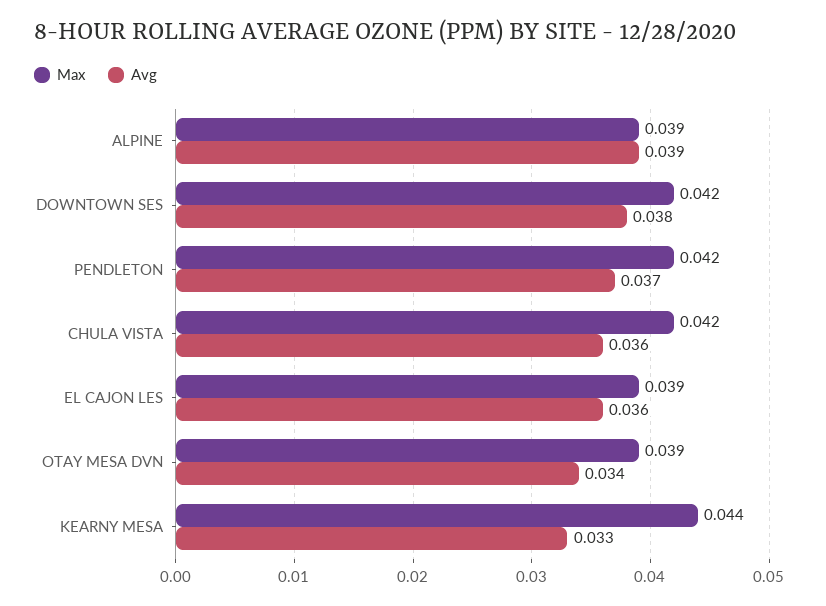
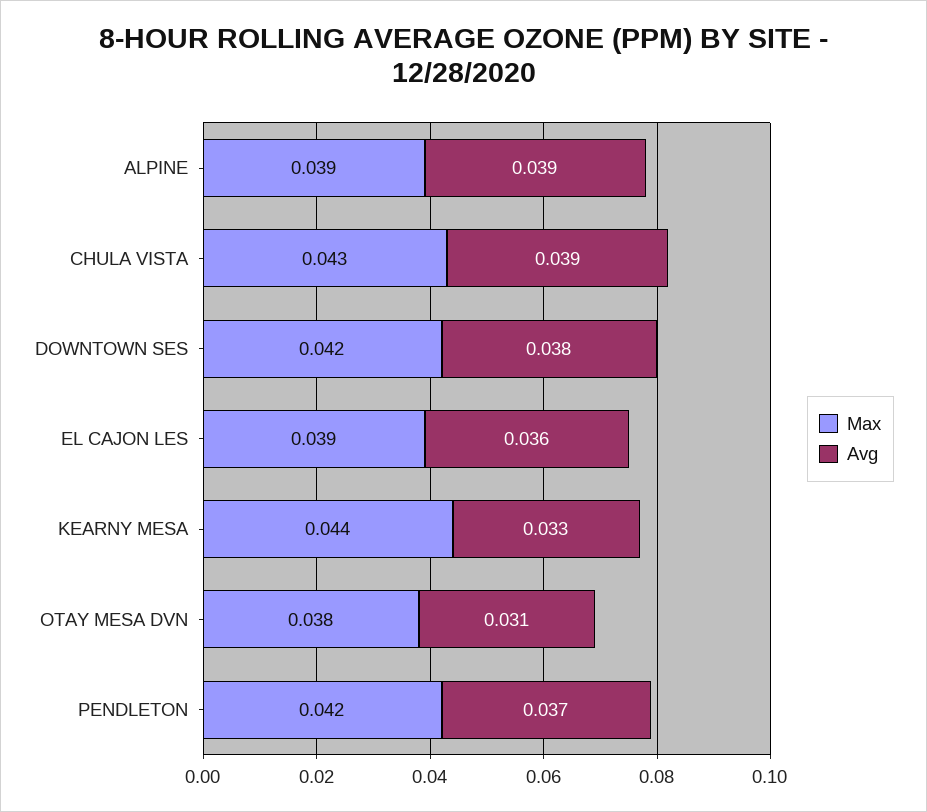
Max, CHULA VISTA: 0.042 -> 0.043
Avg, CHULA VISTA: 0.036 -> 0.039
Max, OTAY MESA DVN: 0.039 -> 0.038
Avg, OTAY MESA DVN: 0.034 -> 0.031

